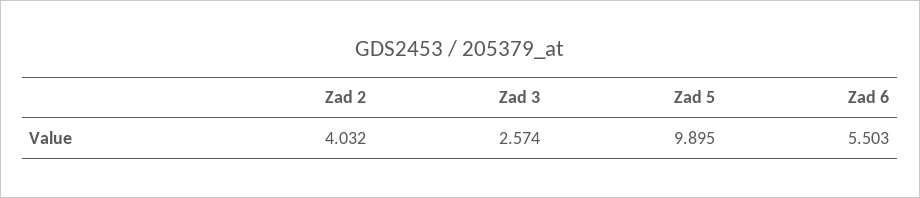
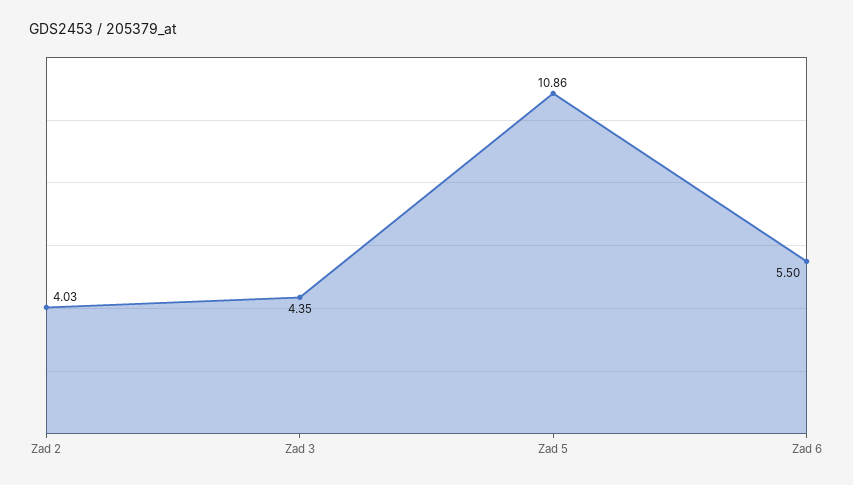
Zad 3: 2.574 -> 4.35
Zad 5: 9.895 -> 10.86

